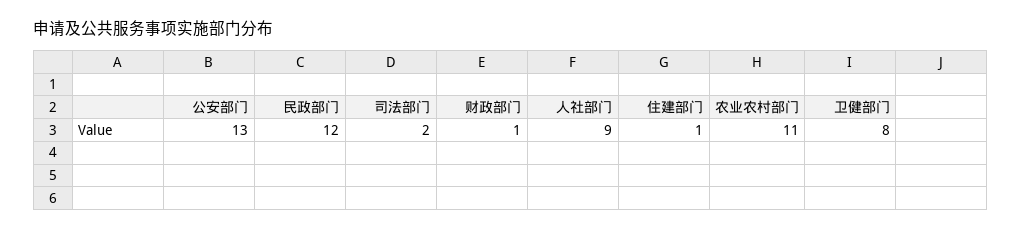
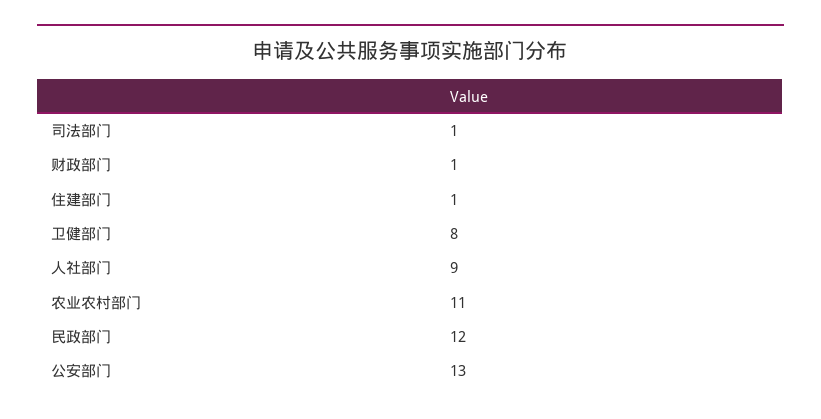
司法部门: 2 -> 1

